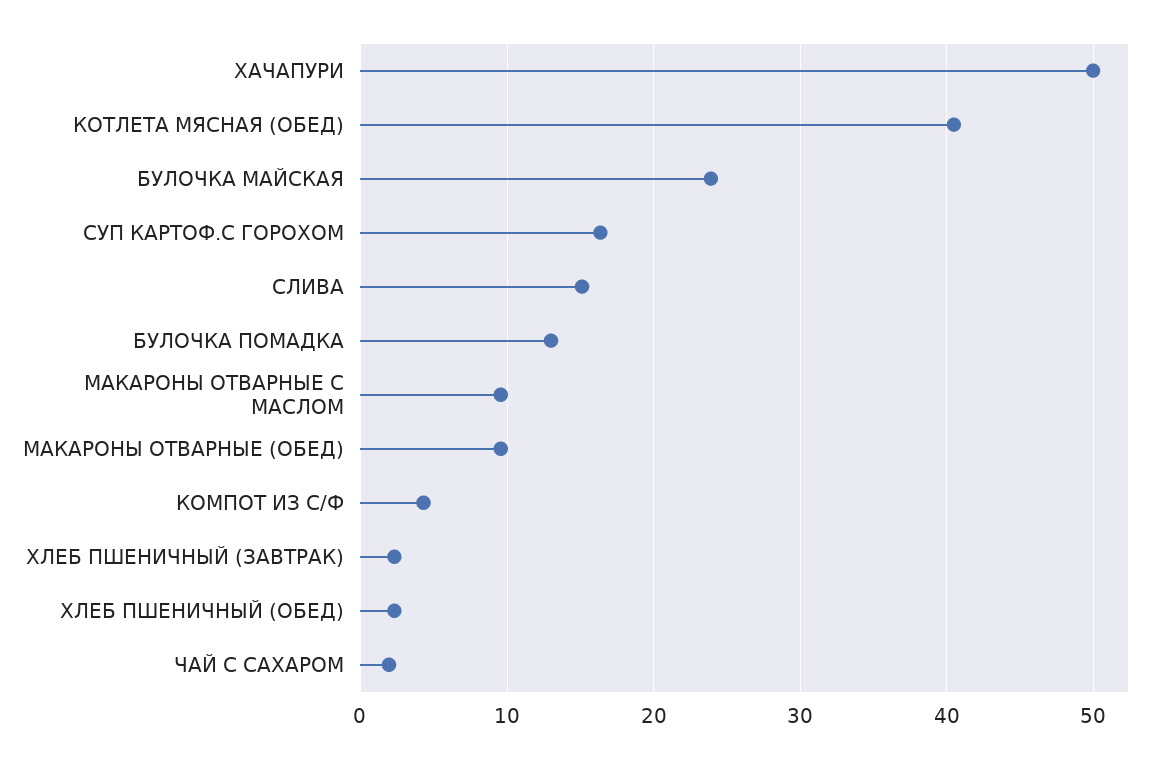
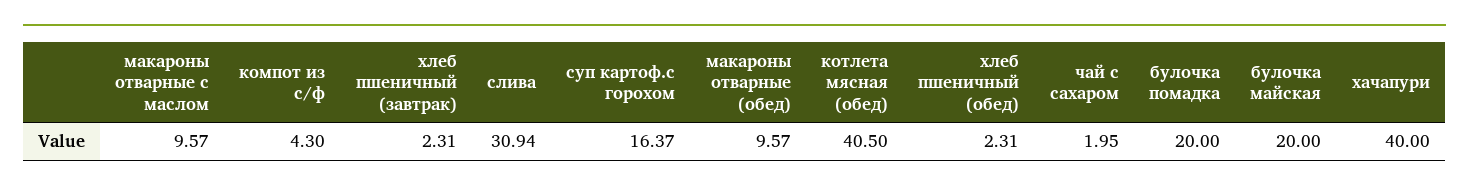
ХАЧАПУРИ: 50 -> 40
БУЛОЧКА МАЙСКАЯ: 24 -> 20
СЛИВА: 15 -> 30.94
БУЛОЧКА ПОМАДКА: 13 -> 20

